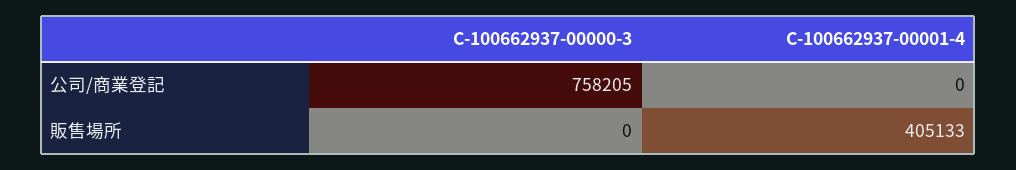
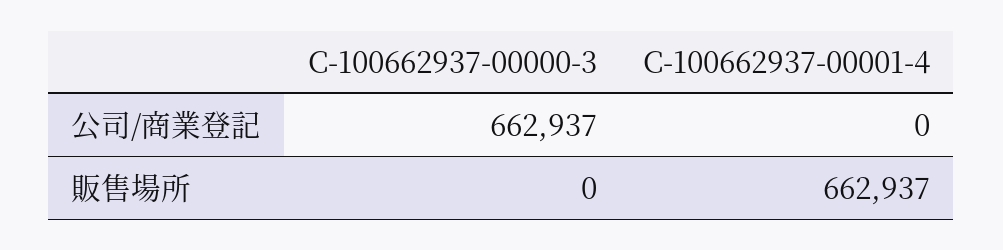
C-100662937-00000-3, 公司/商業登記: 758205 -> 662937
C-100662937-00001-4, 販售場所: 405133 -> 662937

